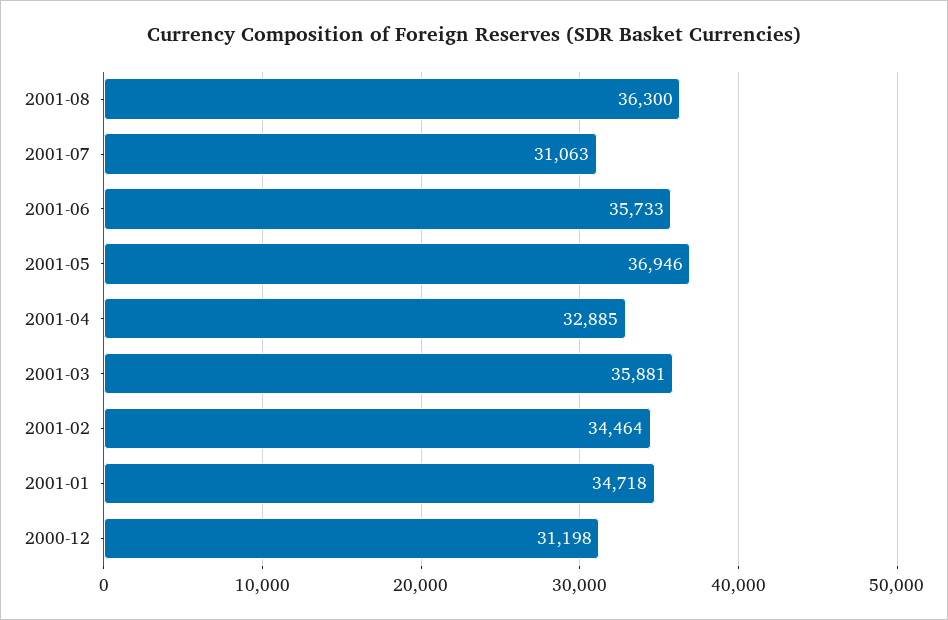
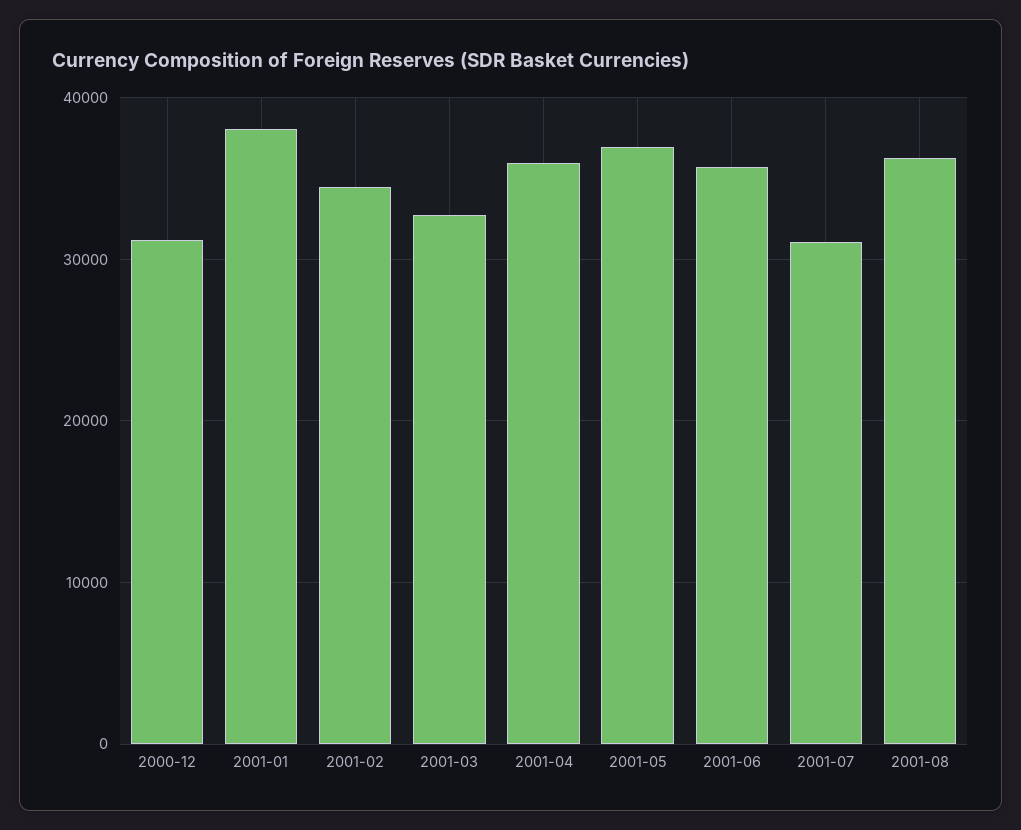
2001-04: 32885 -> 36000
2001-03: 35881 -> 33000
2001-01: 34718 -> 38000

